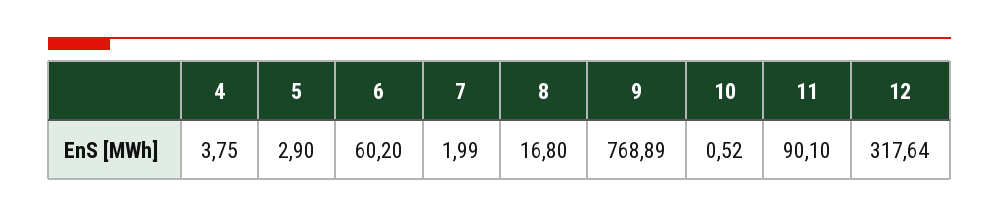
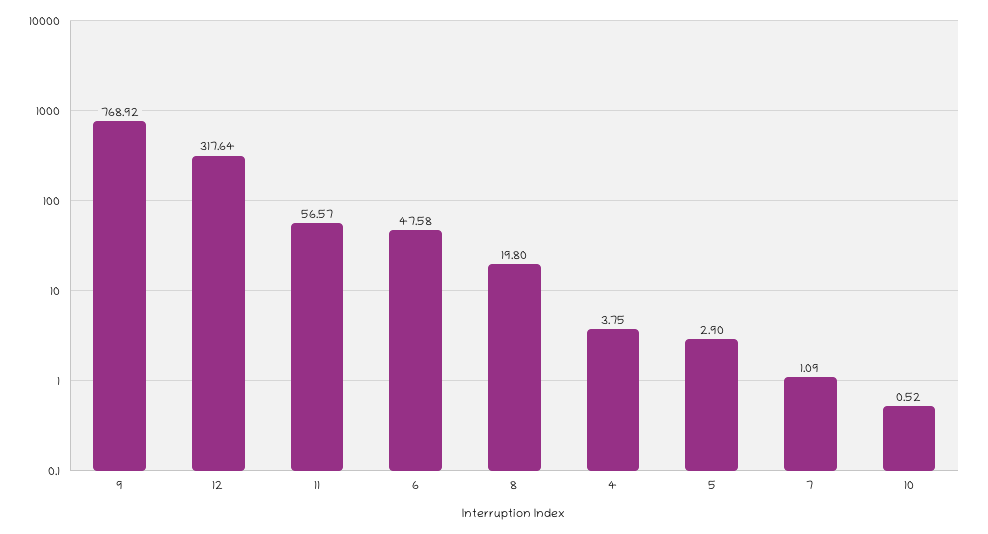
6: 60.2 -> 47.58
7: 1.99 -> 1.09
8: 16.8 -> 19.8
9: 768.89 -> 768.92
11: 90.1 -> 56.57

